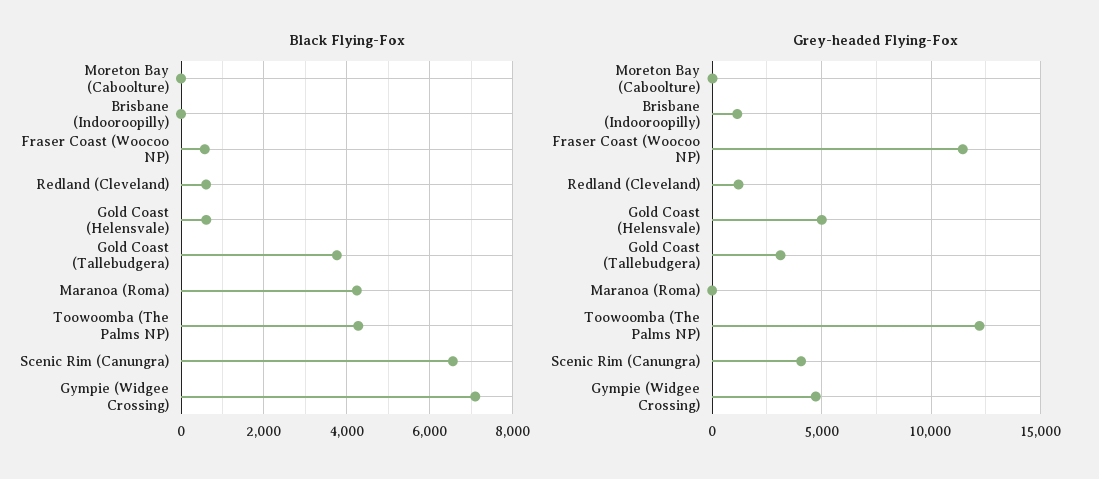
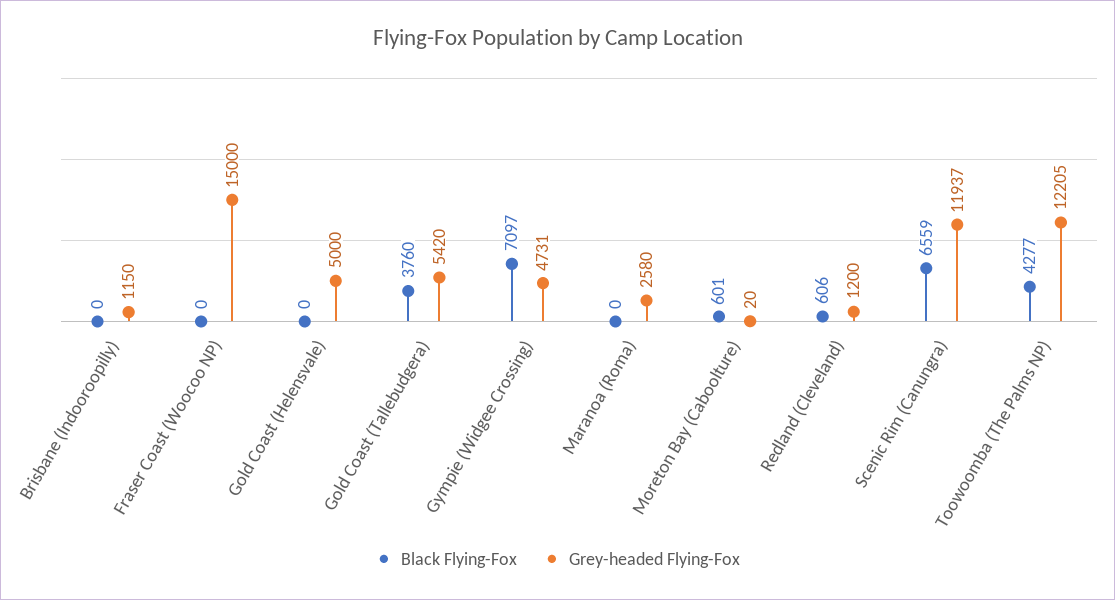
Black Flying-Fox, Moreton Bay (Caboolture): 0 -> 601
Black Flying-Fox, Fraser Coast (Woocoo NP): 600 -> 0
Black Flying-Fox, Gold Coast (Helensvale): 600 -> 0
Black Flying-Fox, Maranoa (Roma): 4200 -> 0
Grey-headed Flying-Fox, Fraser Coast (Woocoo NP): 11500 -> 15000
Grey-headed Flying-Fox, Gold Coast (Tallebudgera): 3000 -> 5420
Grey-headed Flying-Fox, Maranoa (Roma): 0 -> 2580
Grey-headed Flying-Fox, Scenic Rim (Canungra): 4000 -> 11937

